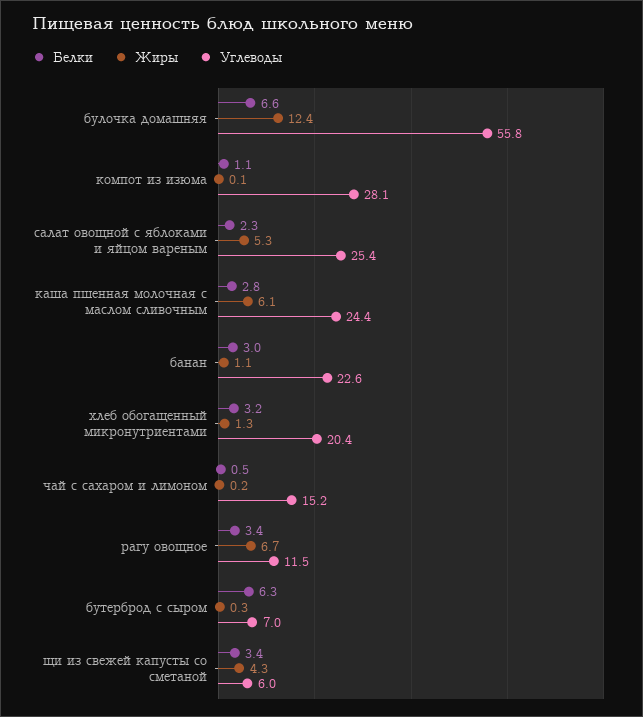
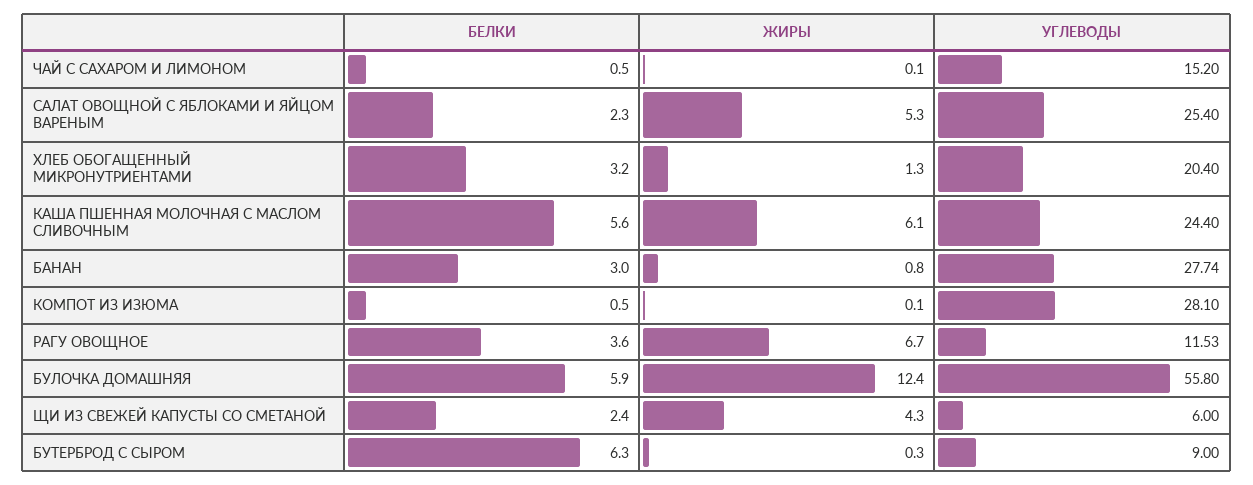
Белки, булочка домашняя: 6.6 -> 5.9
Белки, компот из изюма: 1.1 -> 0.5
Белки, каша пшенная молочная с маслом сливочным: 2.8 -> 5.6
Жиры, банан: 1.1 -> 0.8
Углеводы, банан: 22.6 -> 27.74
Жиры, чай с сахаром и лимоном: 0.2 -> 0.1
Белки, рагу овощное: 3.4 -> 3.6
Углеводы, рагу овощное: 11.5 -> 11.53
Углеводы, бутерброд с сыром: 7 -> 9
Белки, щи из свежей капусты со сметаной: 3.4 -> 2.4

